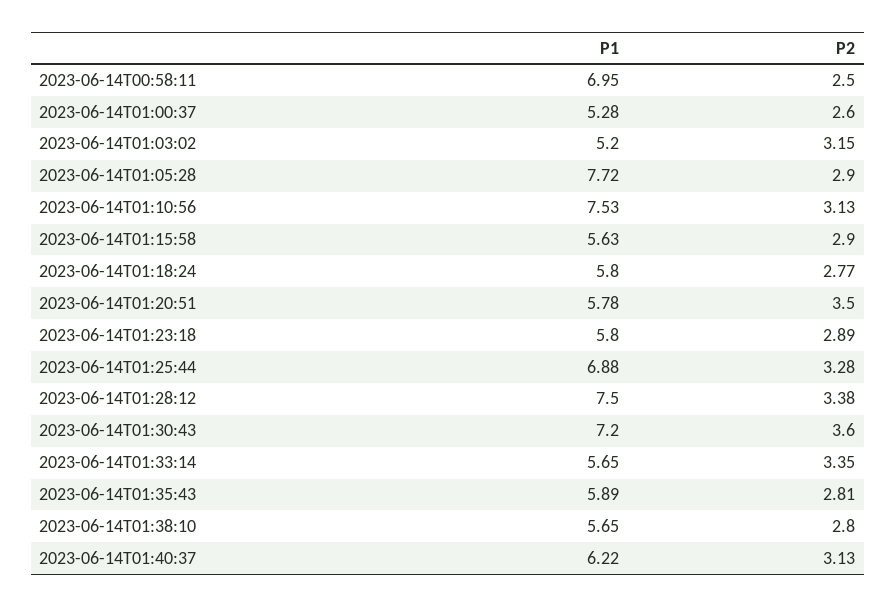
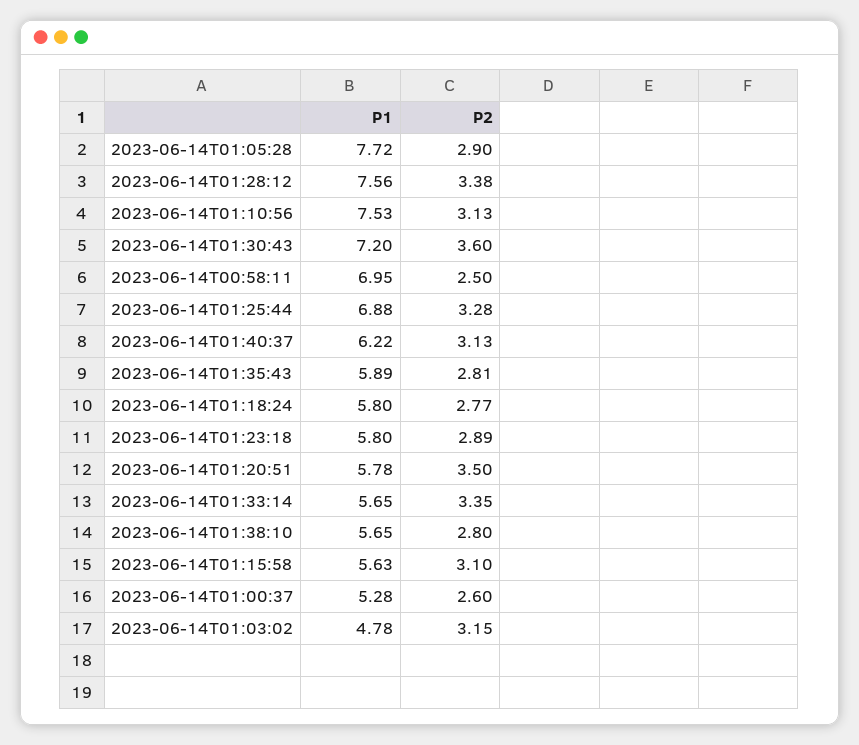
P1, 2023-06-14T01:03:02: 5.2 -> 4.78
P2, 2023-06-14T01:15:58: 2.9 -> 3.1
P1, 2023-06-14T01:28:12: 7.5 -> 7.56

